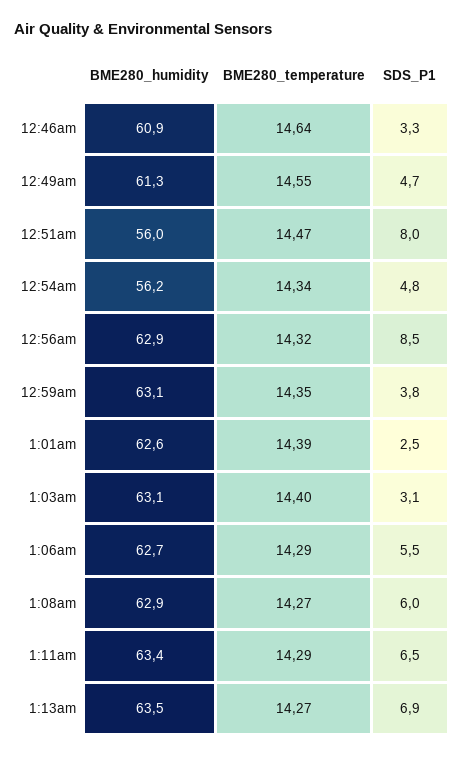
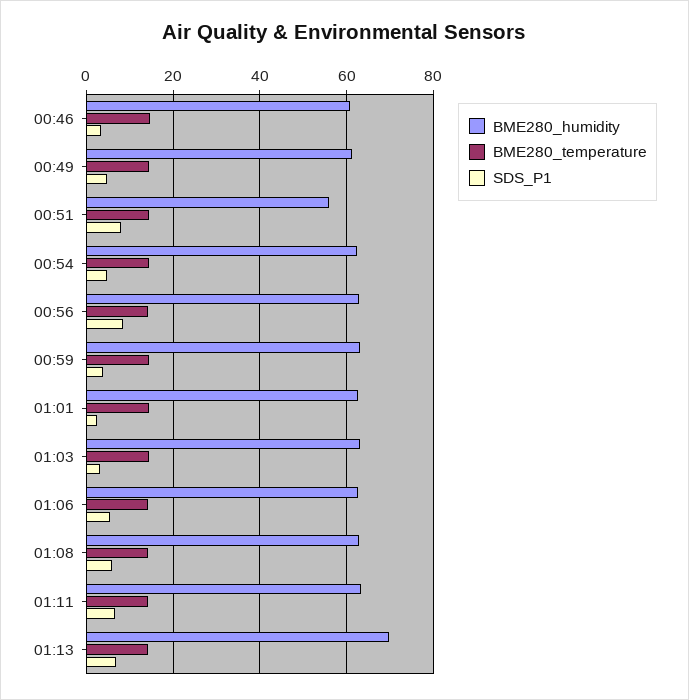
BME280_humidity, 12:54am: 56.2 -> 62
BME280_humidity, 1:13am: 63.5 -> 70

